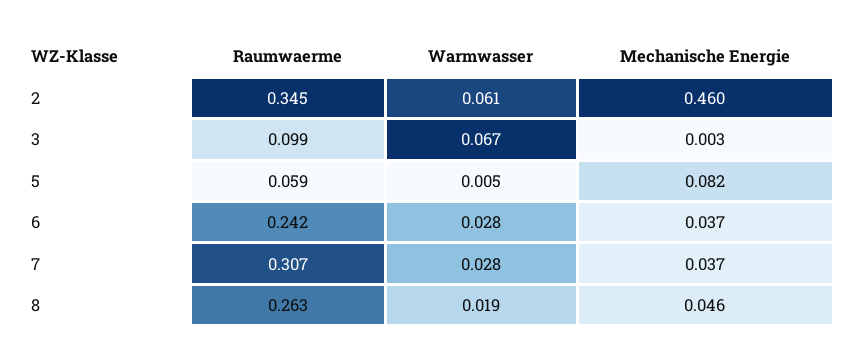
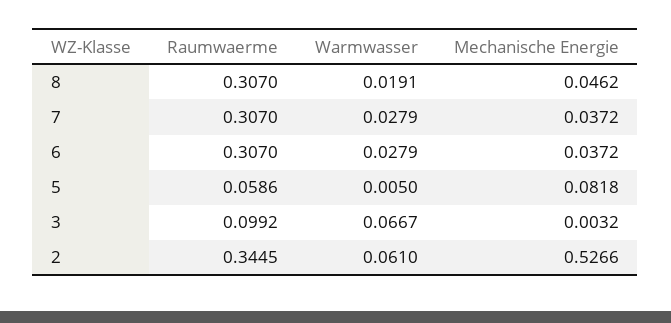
Mechanische Energie, 2: 0.46 -> 0.5266
Raumwaerme, 6: 0.242 -> 0.307
Raumwaerme, 8: 0.263 -> 0.307

